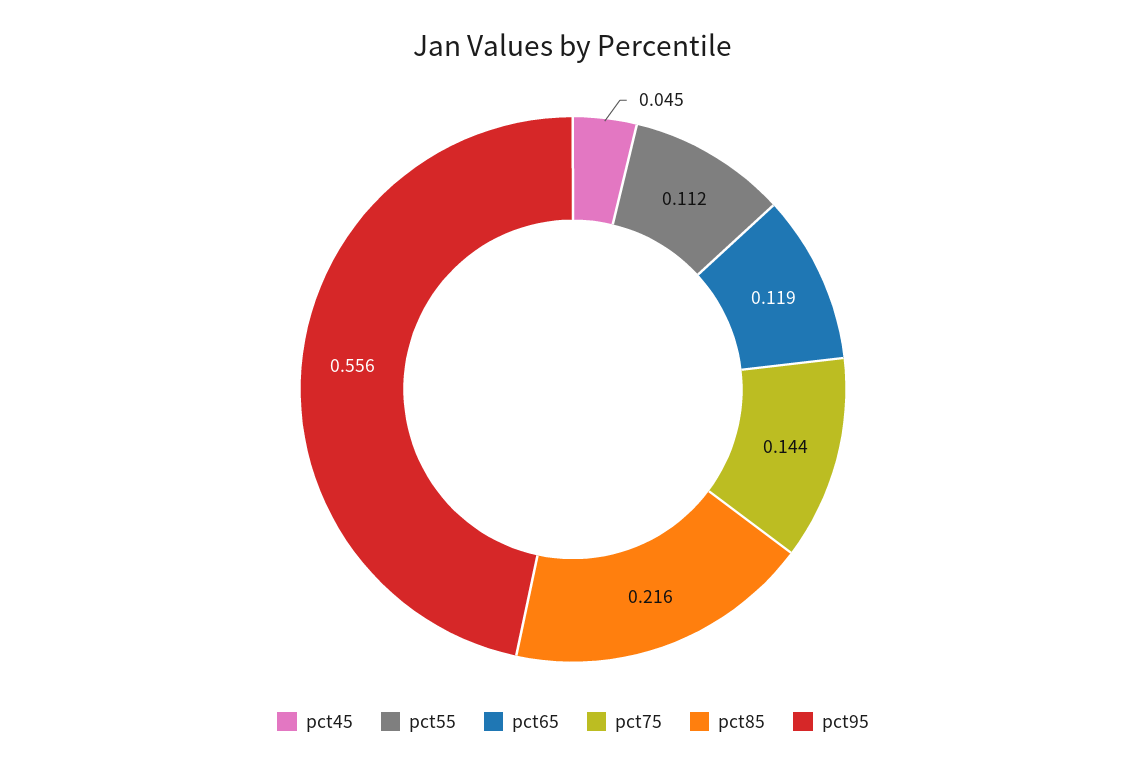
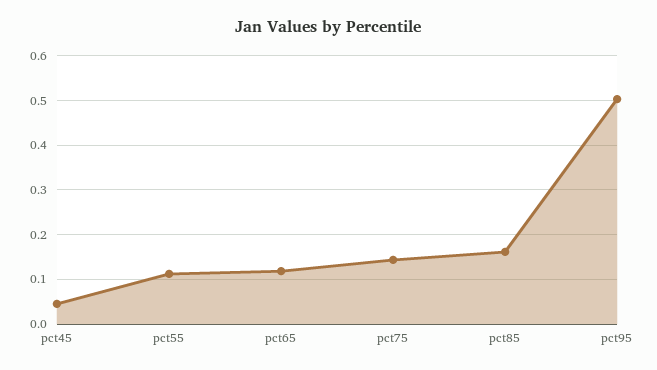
pct85: 0.216 -> 0.16
pct95: 0.556 -> 0.5

